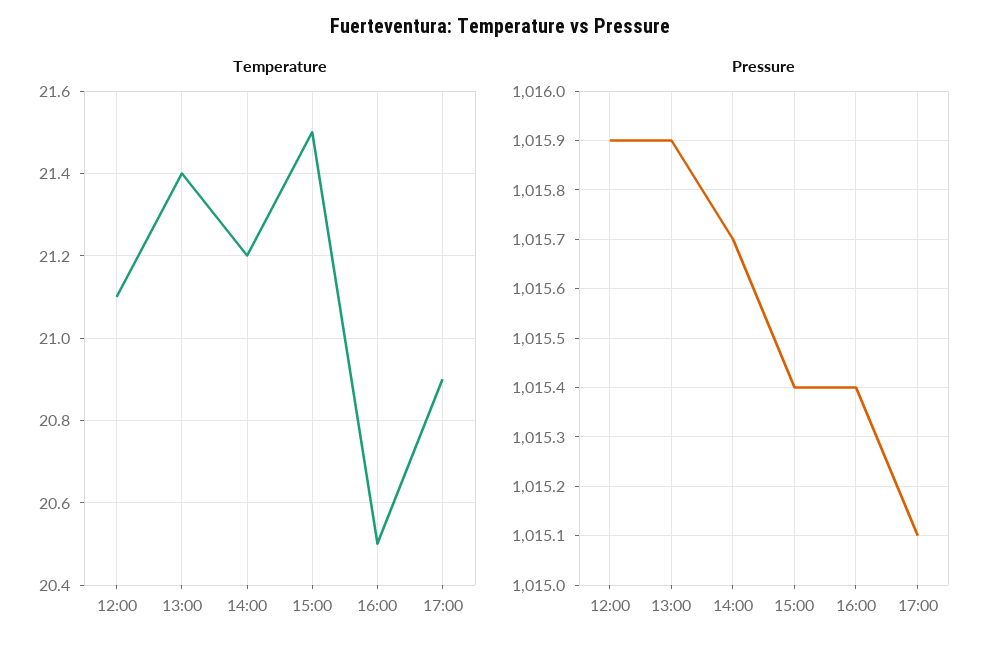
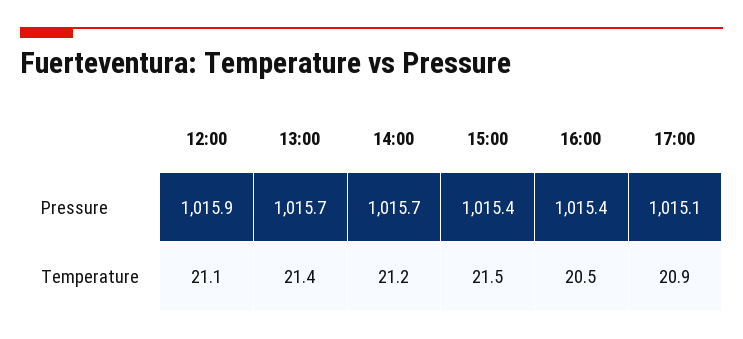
Pressure, 13:00: 1015.9 -> 1015.7

